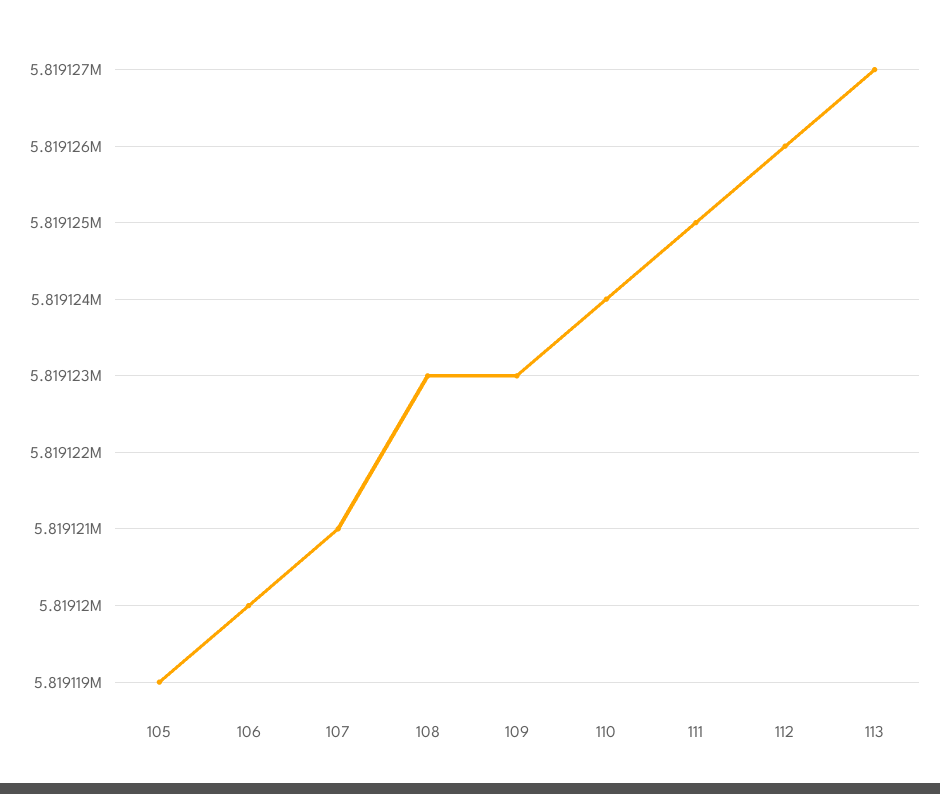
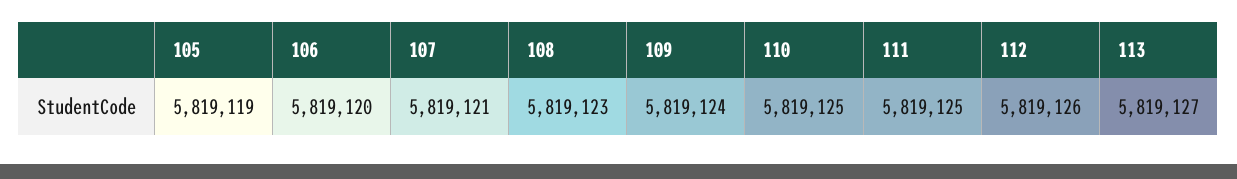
109: 5819123 -> 5819124
110: 5819124 -> 5819125

